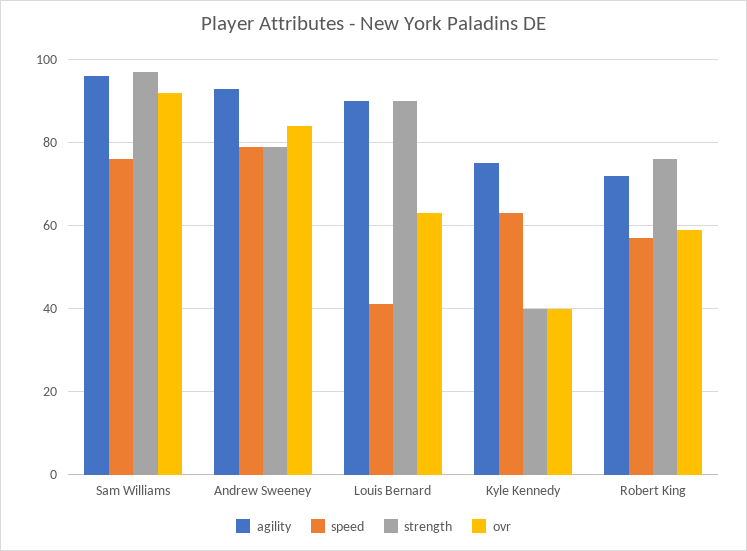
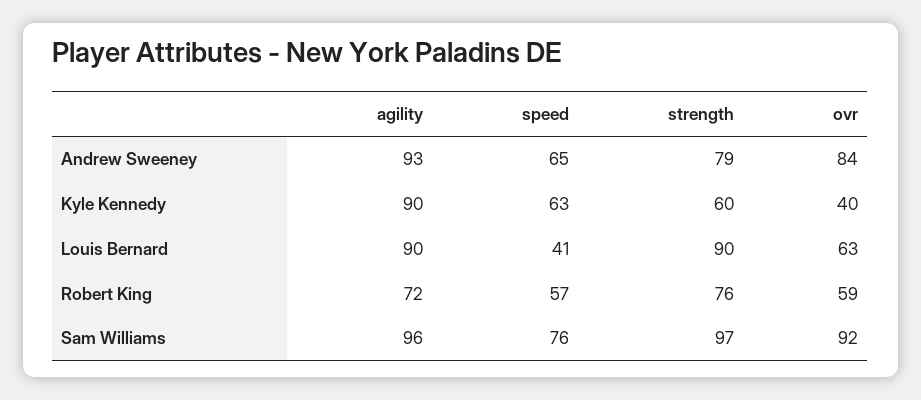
speed, Andrew Sweeney: 80 -> 65
agility, Kyle Kennedy: 75 -> 90
strength, Kyle Kennedy: 40 -> 60

